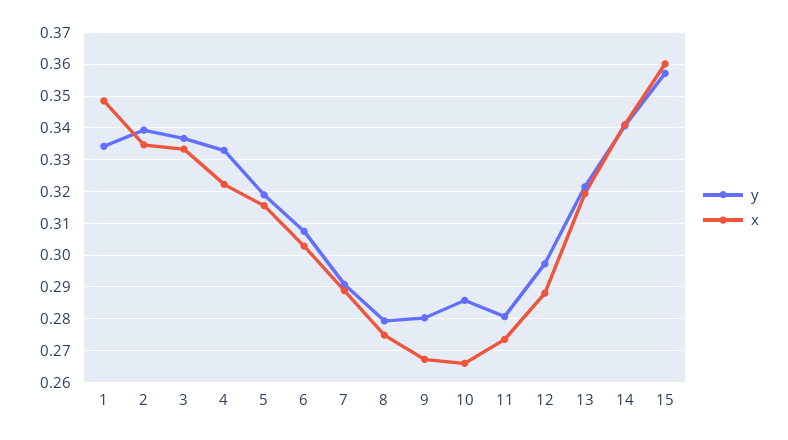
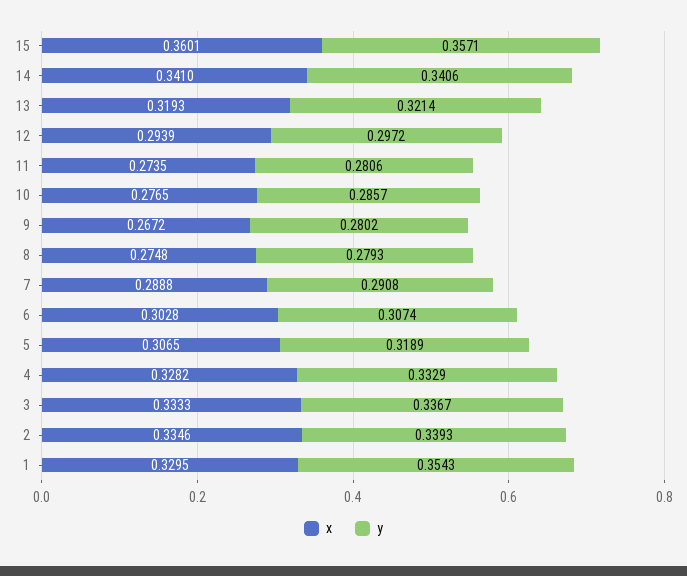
y, 1: 0.334 -> 0.3543
x, 1: 0.348 -> 0.3295
x, 4: 0.322 -> 0.3282
x, 5: 0.316 -> 0.3065
x, 10: 0.266 -> 0.2765
x, 12: 0.288 -> 0.2939

